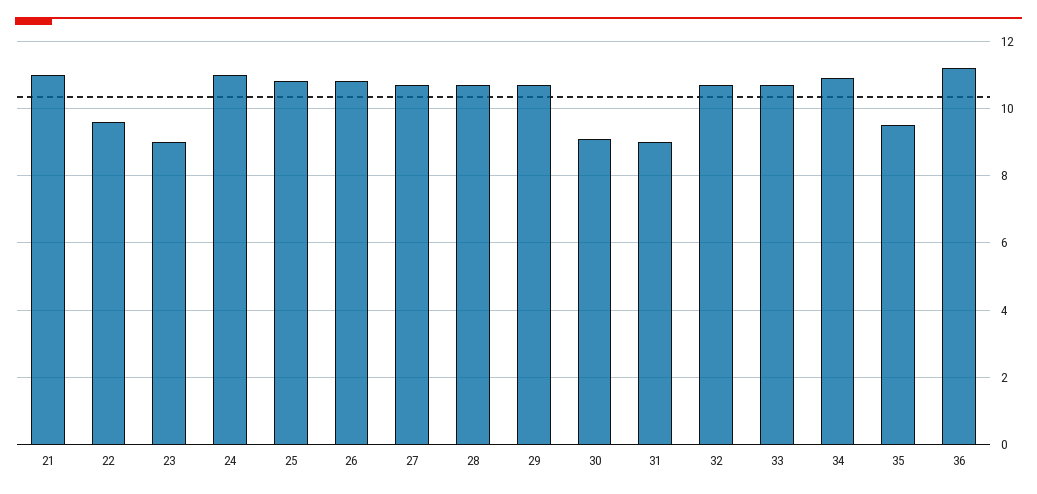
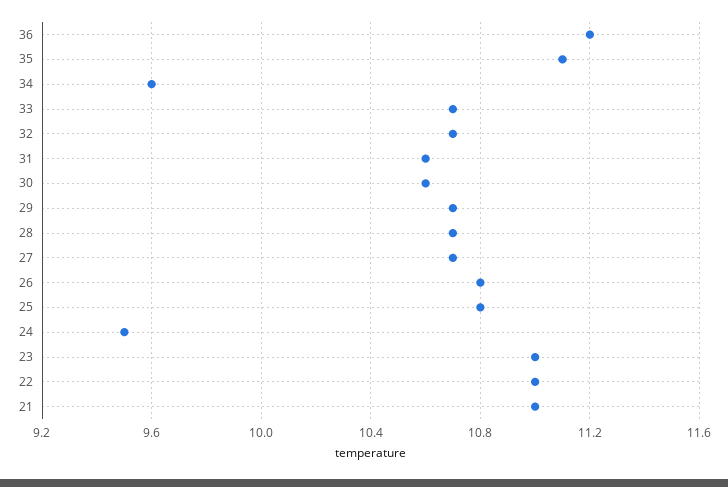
22: 9.5 -> 11
23: 9 -> 11
24: 11 -> 9.5
30: 9 -> 10.6
31: 9 -> 10.6
34: 11 -> 9.6
35: 9.5 -> 11.1

